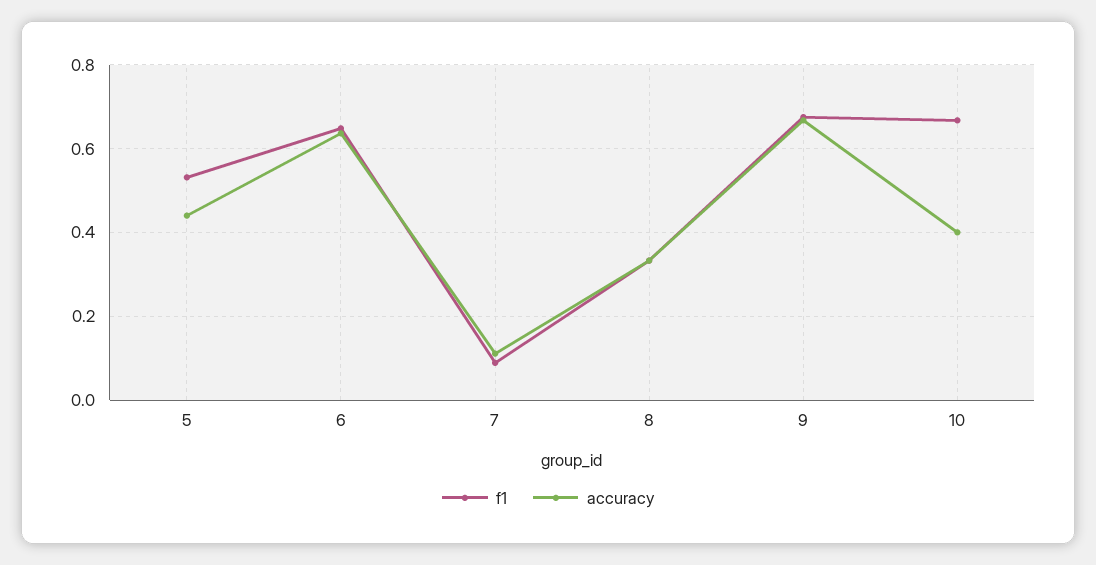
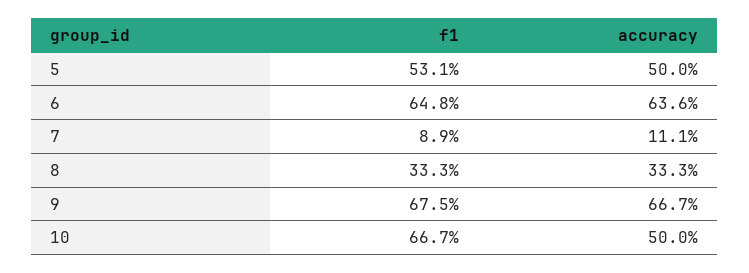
accuracy, 5: 0.44 -> 0.5
accuracy, 10: 0.4 -> 0.5

